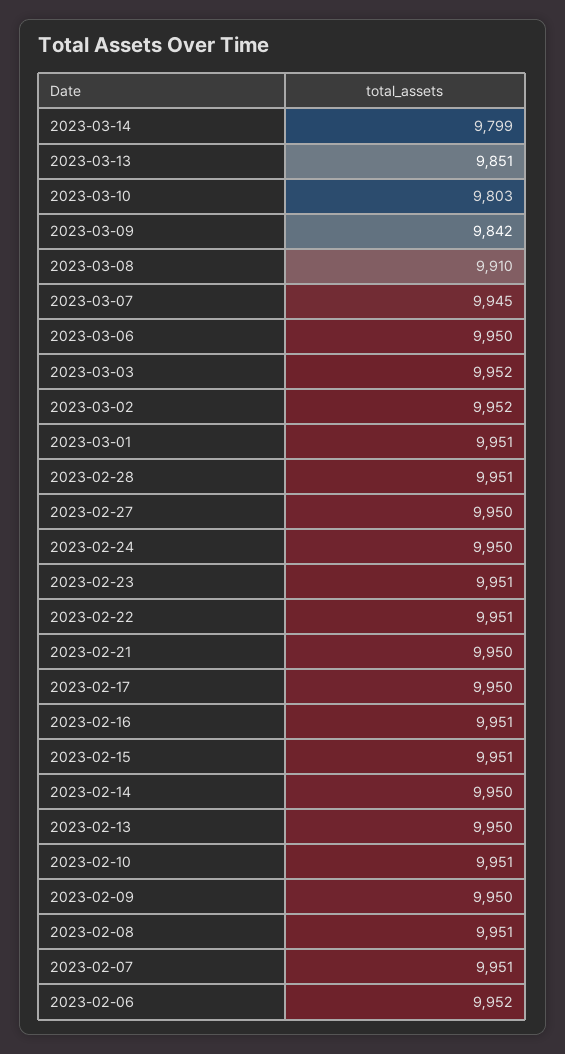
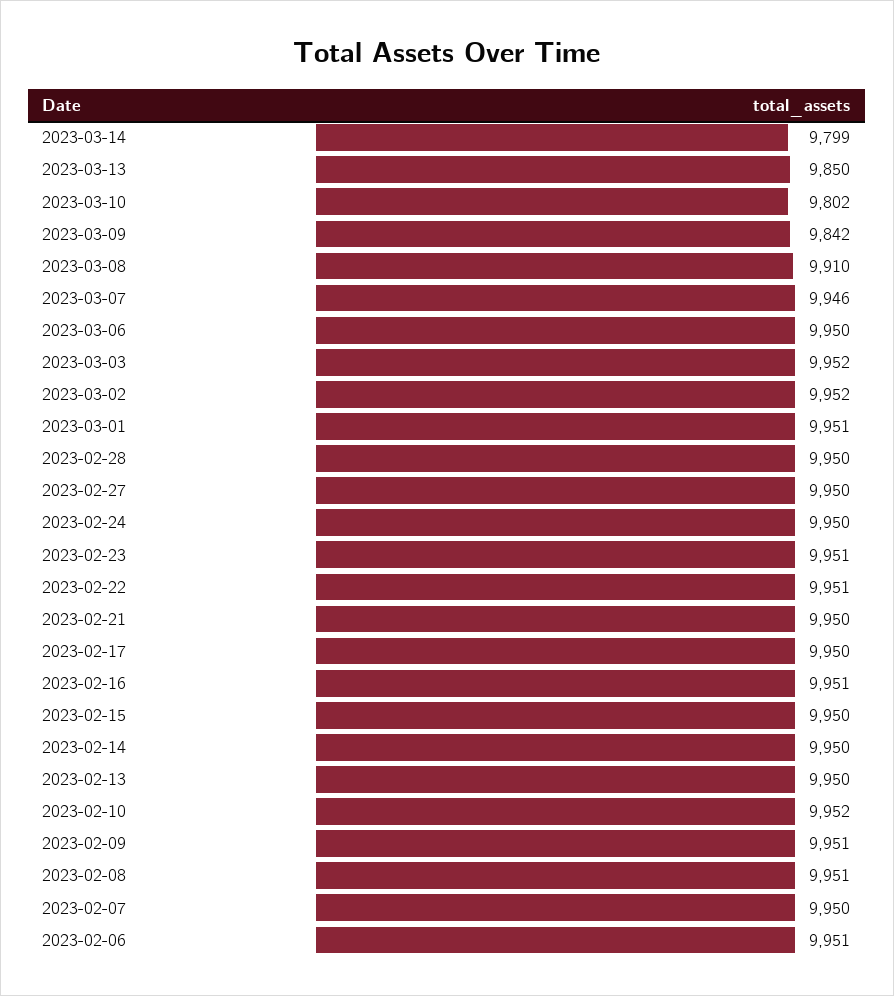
2023-03-13: 9851 -> 9850
2023-03-10: 9803 -> 9802
2023-03-07: 9945 -> 9946
2023-02-28: 9951 -> 9950
2023-02-15: 9951 -> 9950
2023-02-10: 9951 -> 9952
2023-02-09: 9950 -> 9951
2023-02-07: 9951 -> 9950
2023-02-06: 9952 -> 9951

